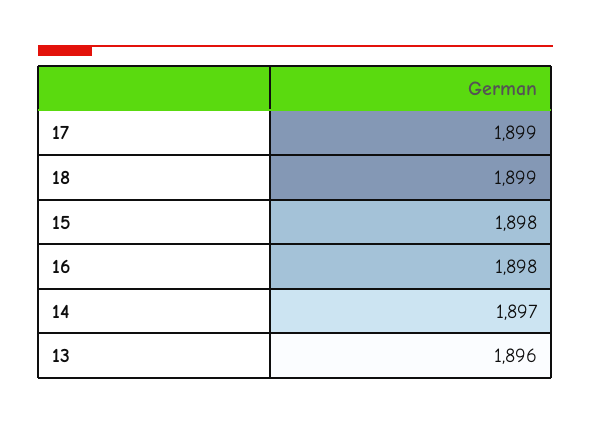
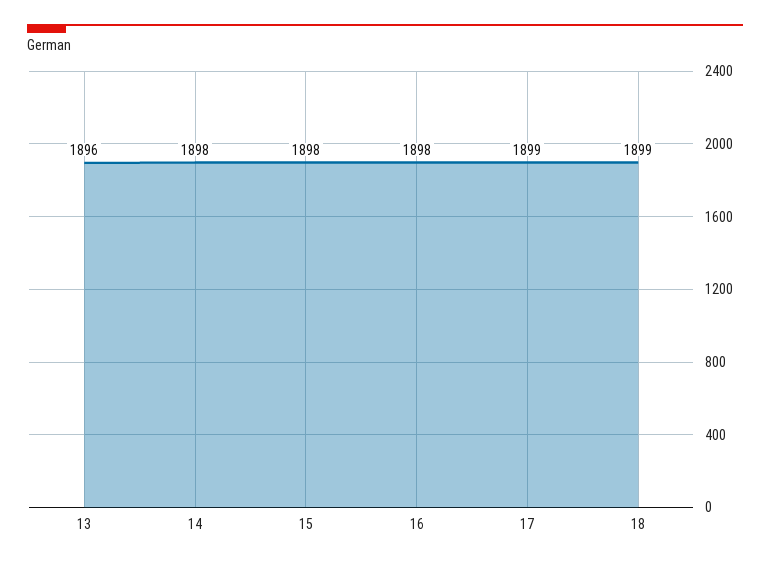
14: 1897 -> 1898

